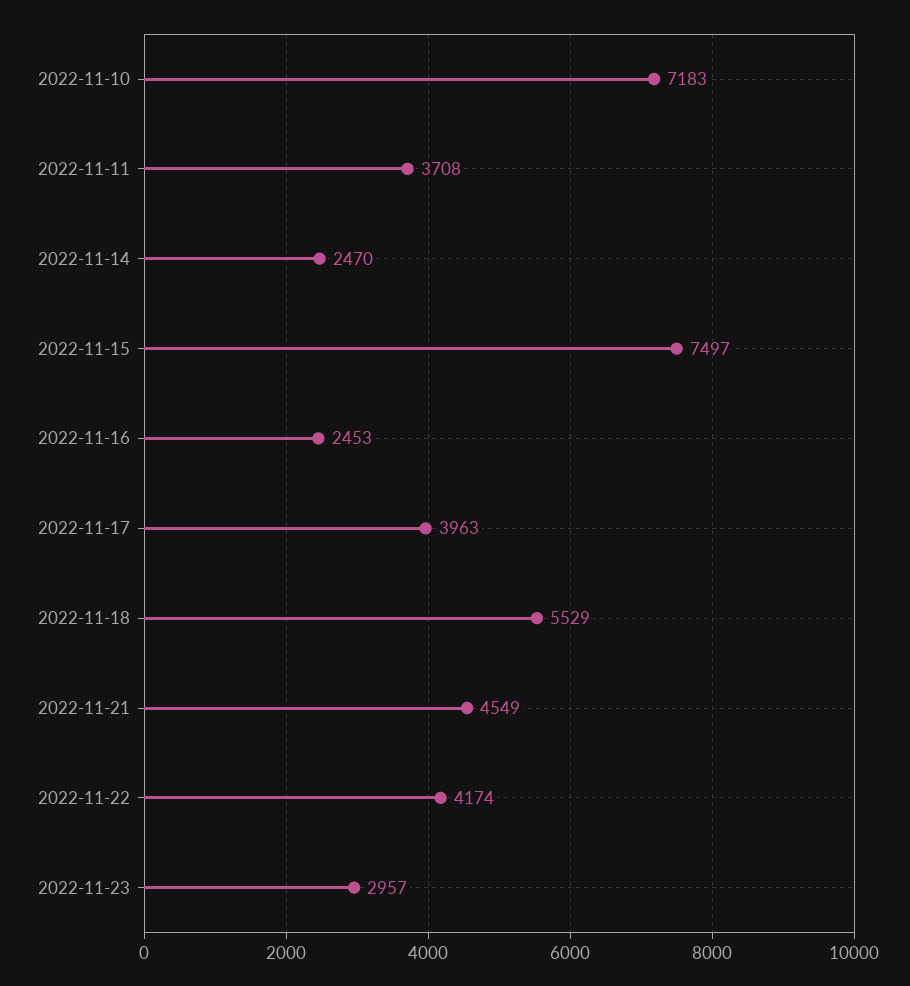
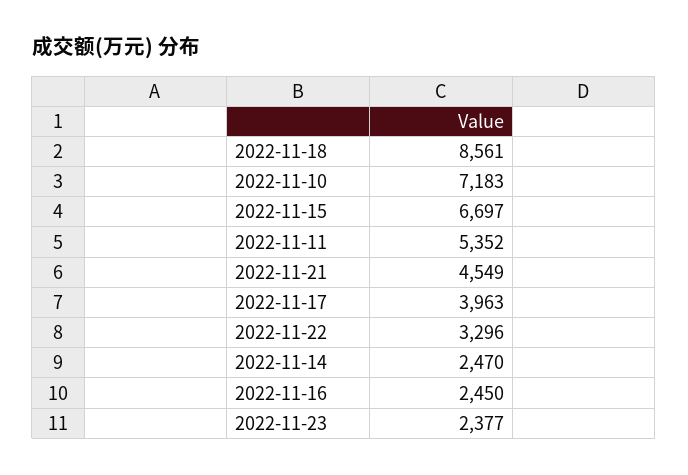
2022-11-11: 3708 -> 5352
2022-11-15: 7497 -> 6697
2022-11-16: 2453 -> 2450
2022-11-18: 5529 -> 8561
2022-11-22: 4174 -> 3296
2022-11-23: 2957 -> 2377

